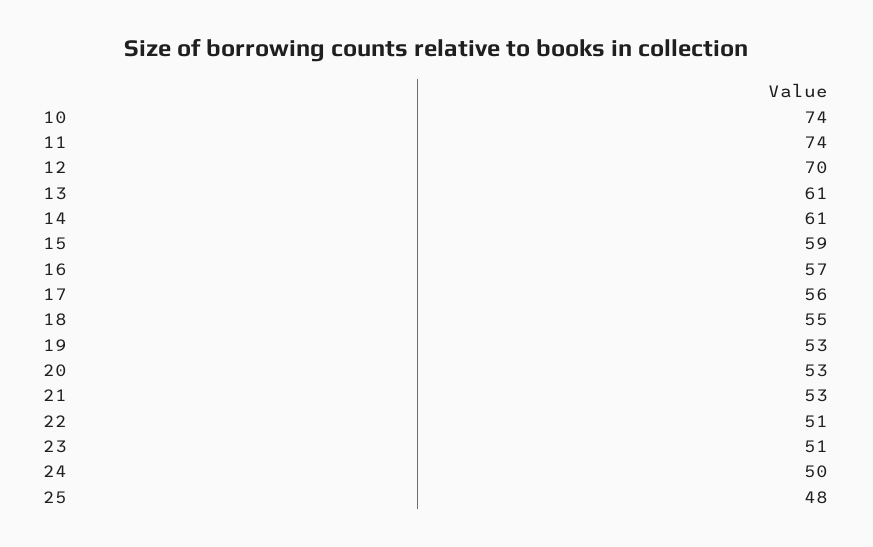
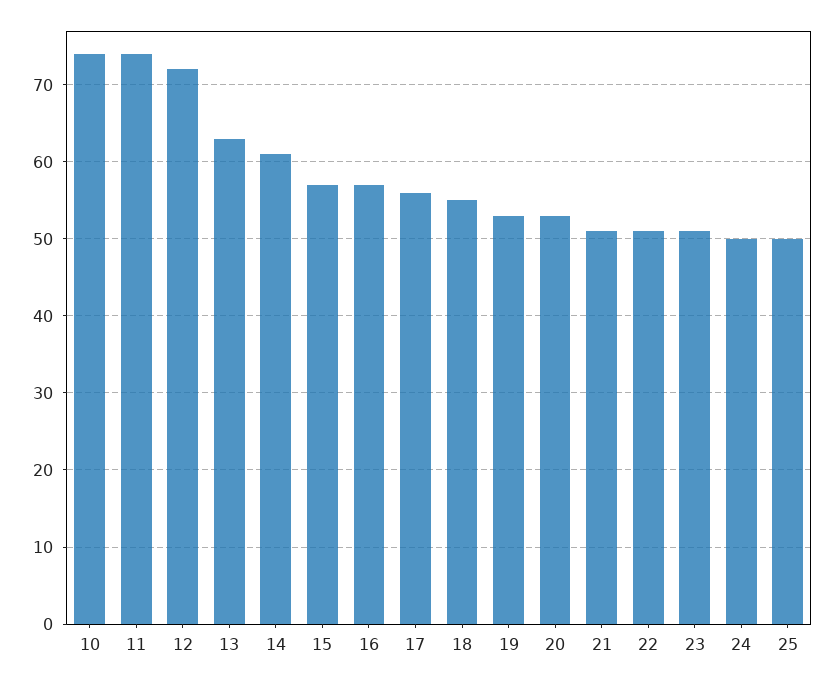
12: 70 -> 72
13: 61 -> 63
15: 59 -> 57
21: 53 -> 51
25: 48 -> 50

